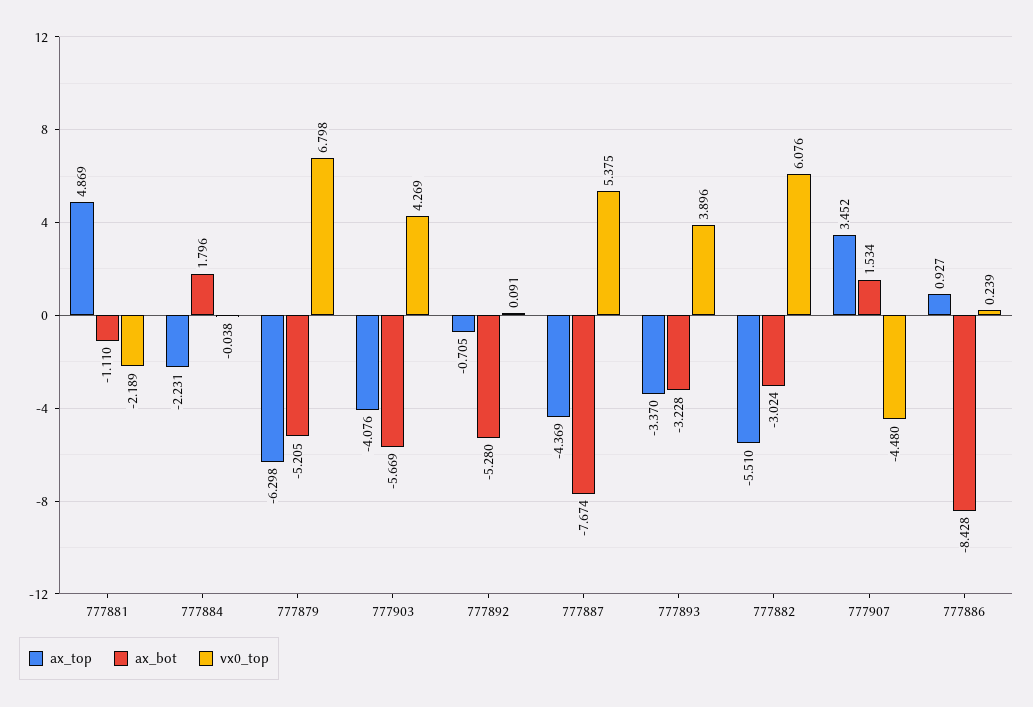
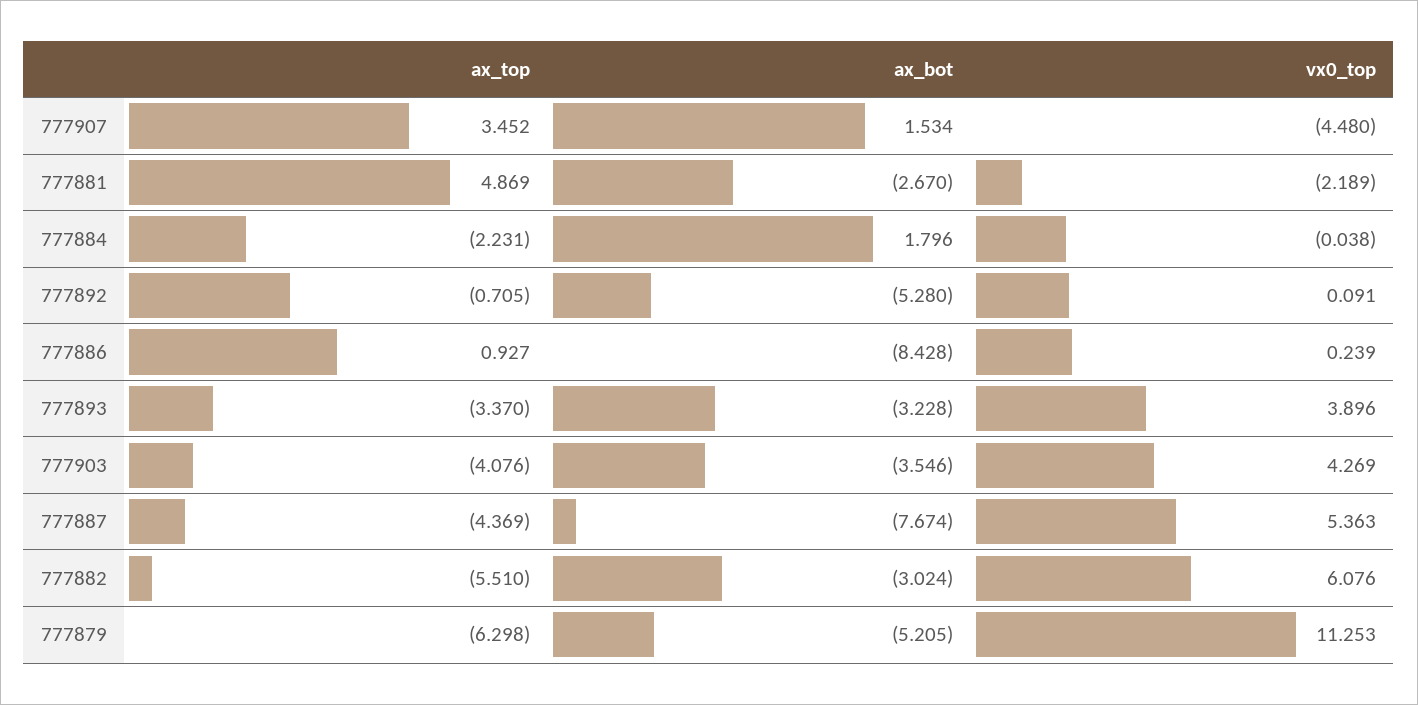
ax_bot, 777881: -1.11 -> -2.67
vx0_top, 777879: 6.798 -> 11.253
ax_bot, 777903: -5.669 -> -3.546
vx0_top, 777887: 5.375 -> 5.363

